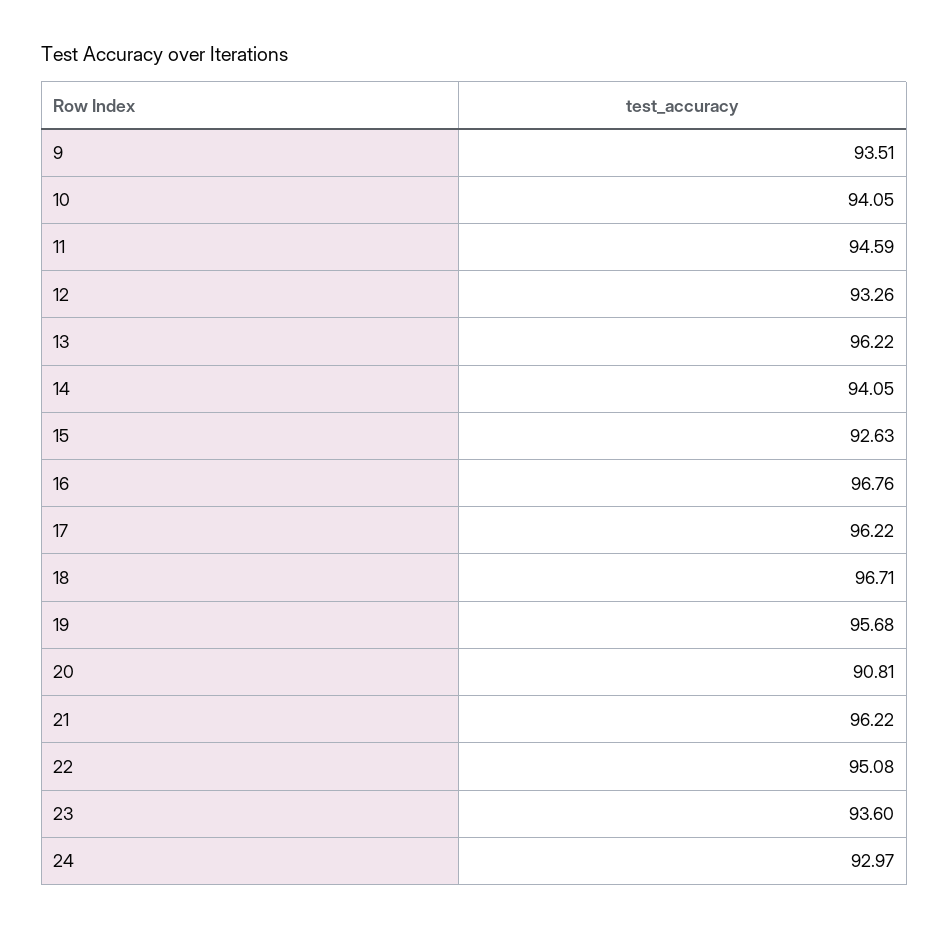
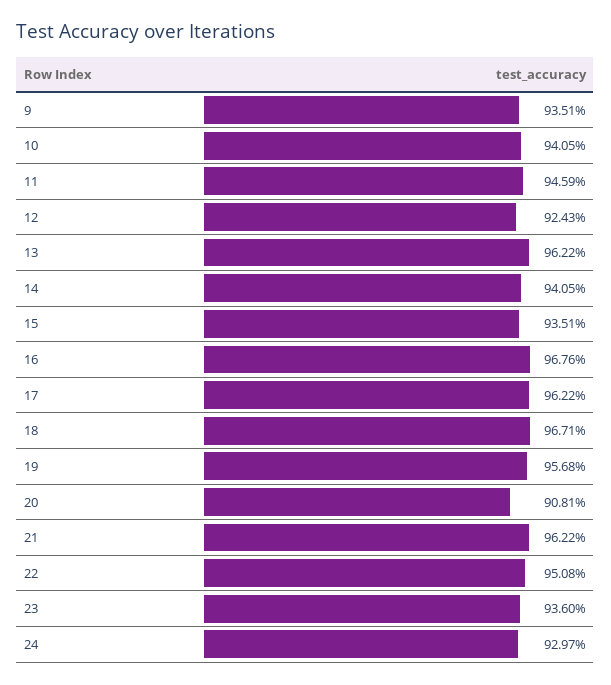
12: 93.26 -> 92.43
15: 92.63 -> 93.51

